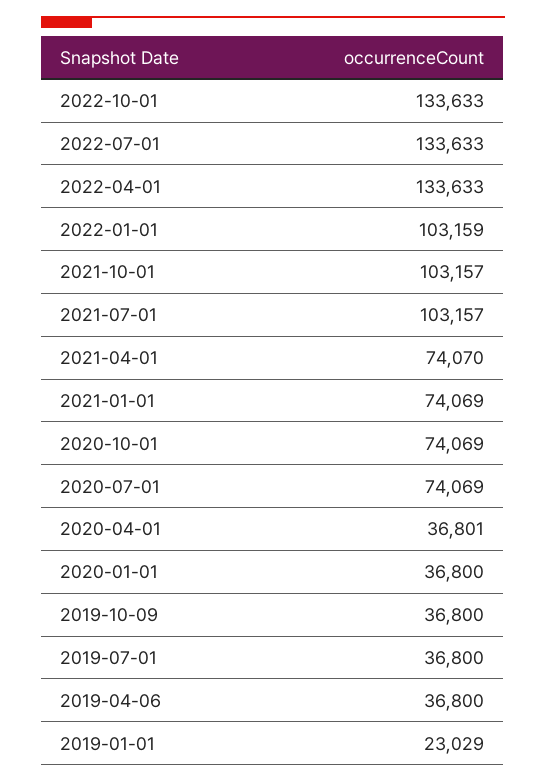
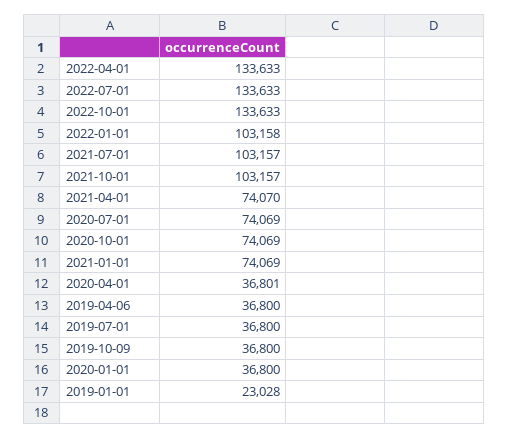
2022-01-01: 103159 -> 103158
2019-01-01: 23029 -> 23028

